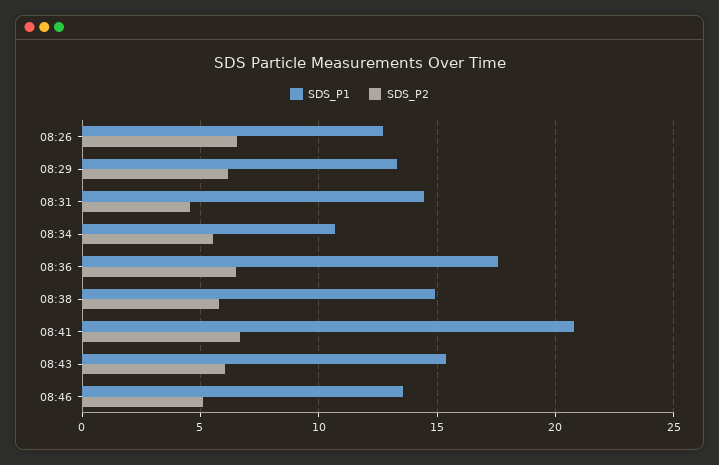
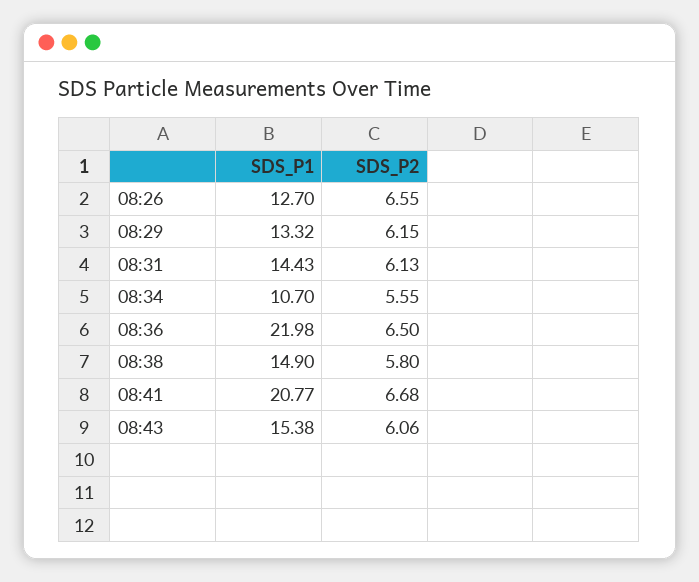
SDS_P2, 08:31: 4.5 -> 6.13
SDS_P1, 08:36: 17.5 -> 21.98
SDS_P1, 08:46: 13.5 -> none
SDS_P2, 08:46: 5 -> none

